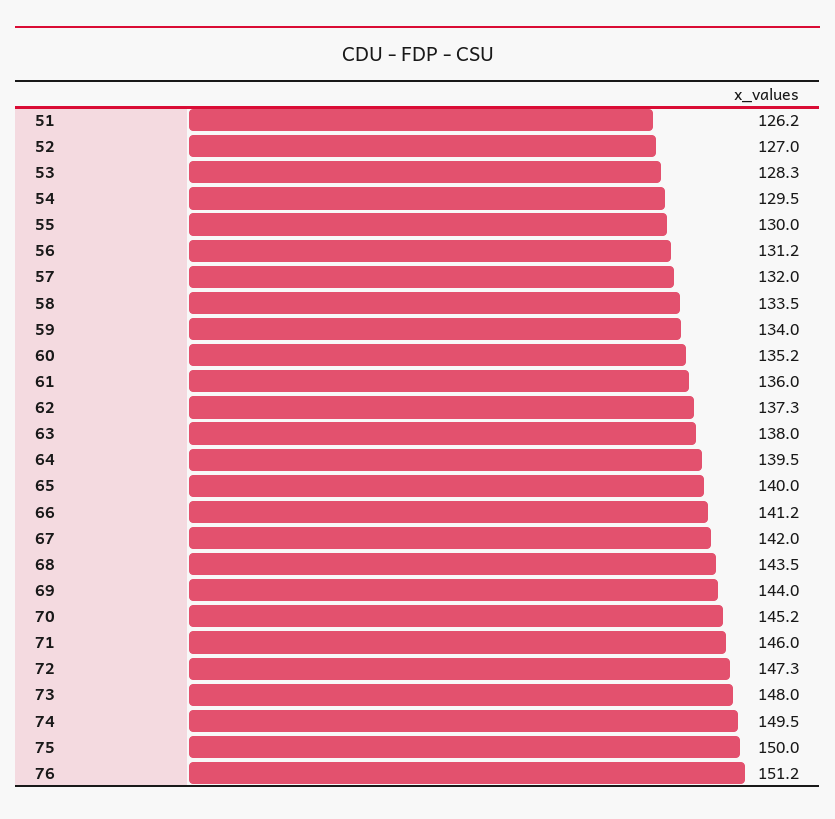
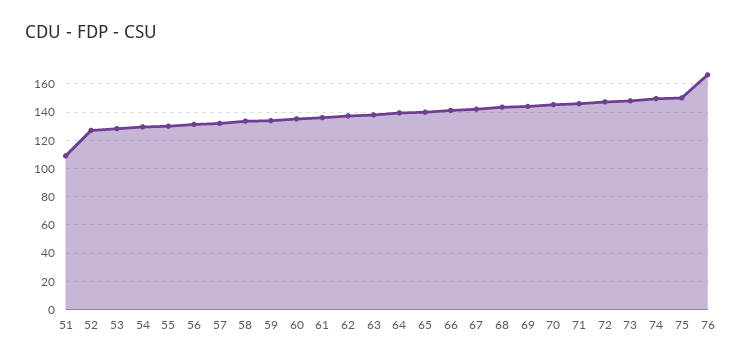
51: 126.2 -> 110
76: 151.2 -> 165

